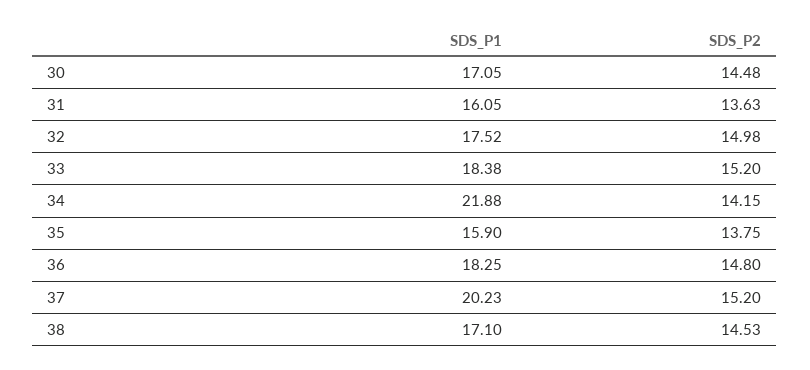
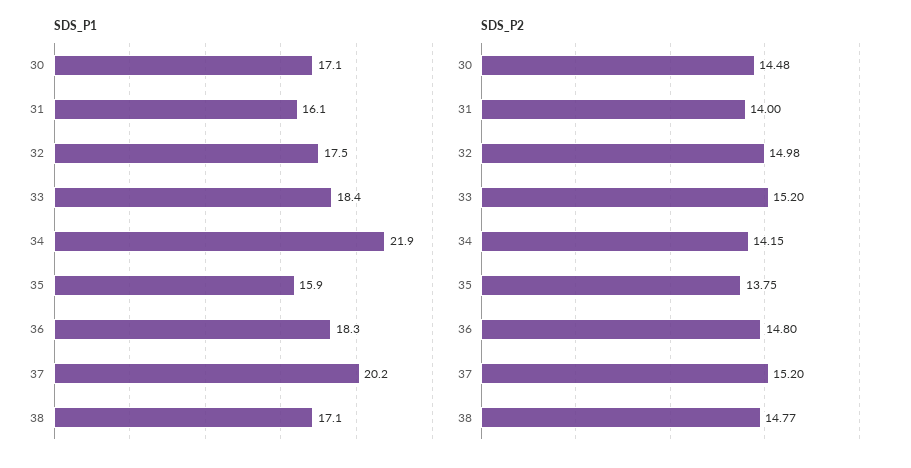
SDS_P2, 31: 13.63 -> 14
SDS_P2, 38: 14.53 -> 14.77

